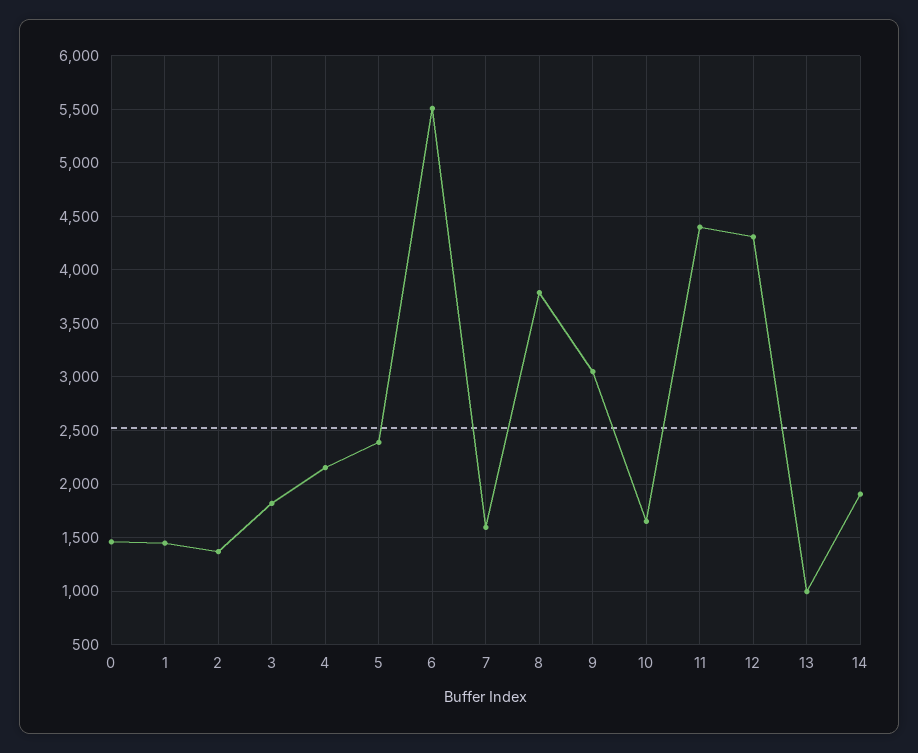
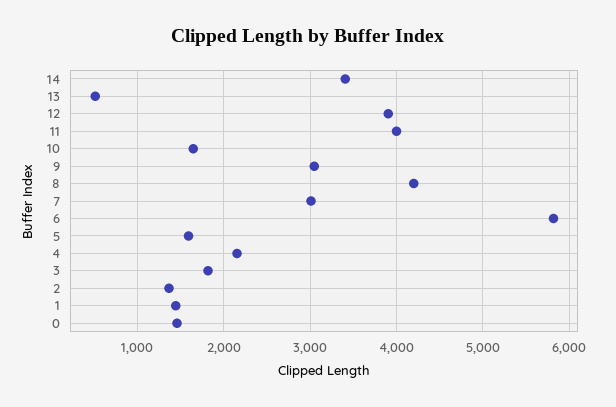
5: 2400 -> 1600
6: 5500 -> 5800
7: 1600 -> 3000
8: 3800 -> 4200
11: 4400 -> 4000
12: 4300 -> 3900
13: 1000 -> 500
14: 1900 -> 3400

